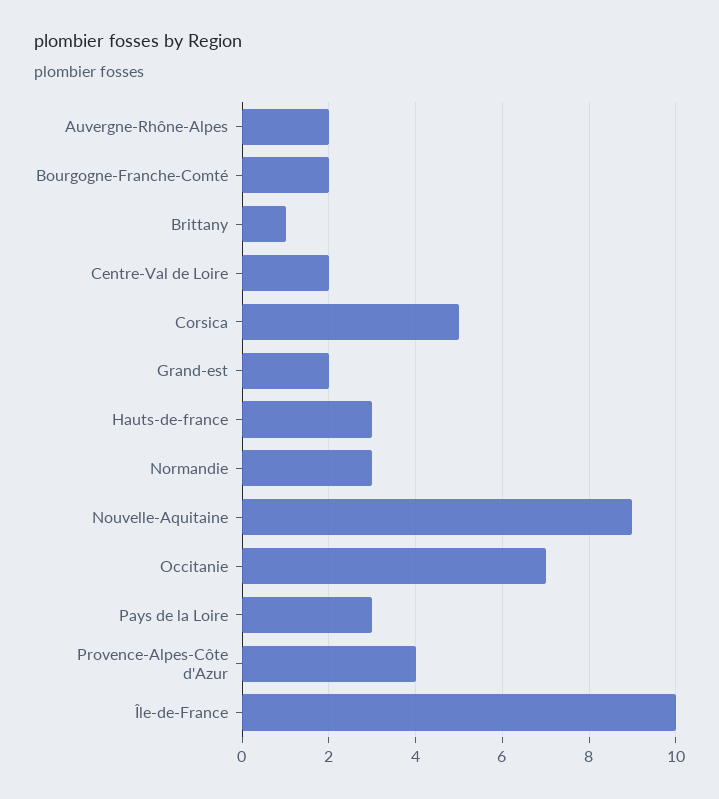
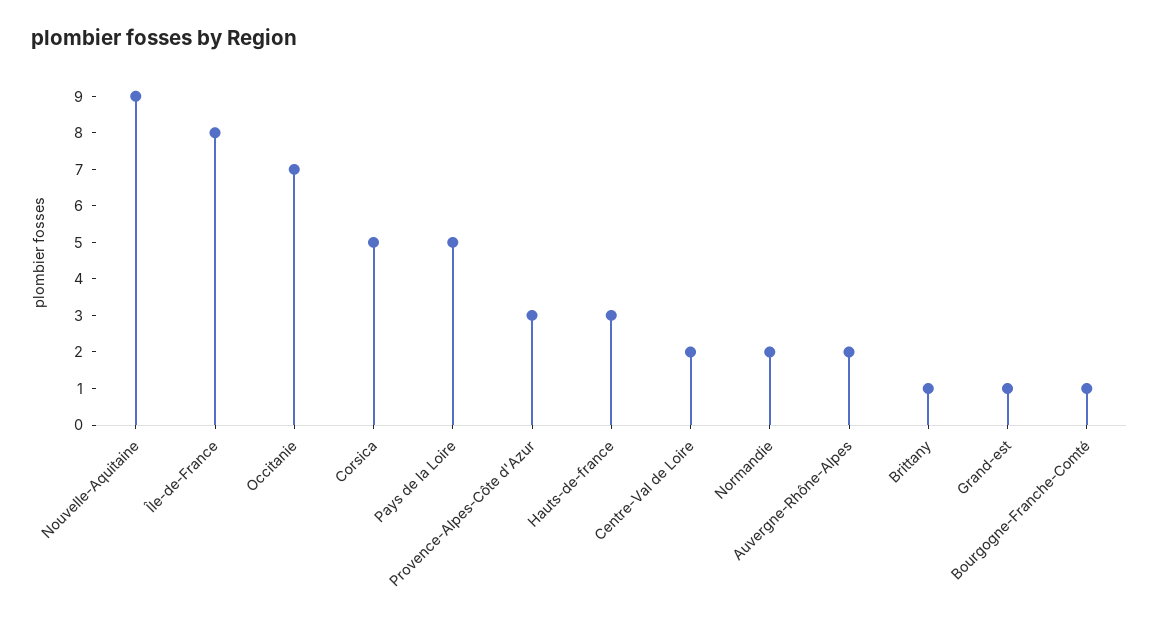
Bourgogne-Franche-Comté: 2 -> 1
Grand-est: 2 -> 1
Normandie: 3 -> 2
Pays de la Loire: 3 -> 5
Provence-Alpes-Côte d'Azur: 4 -> 3
Île-de-France: 10 -> 8

